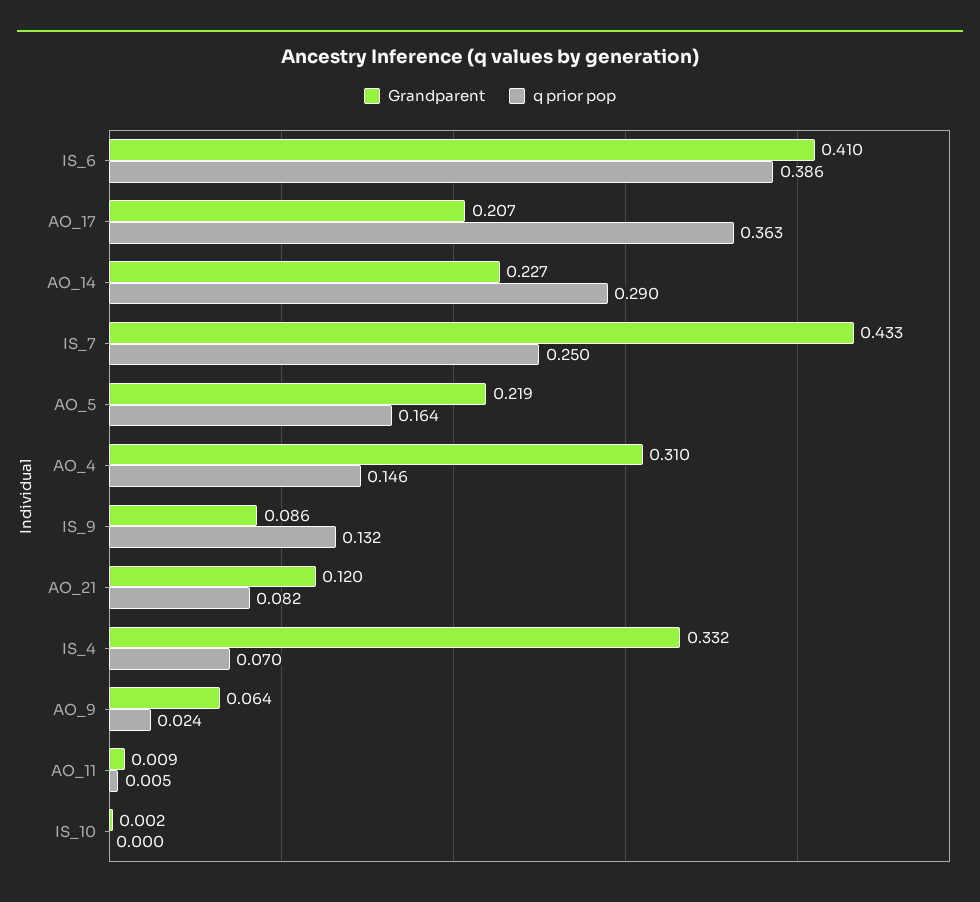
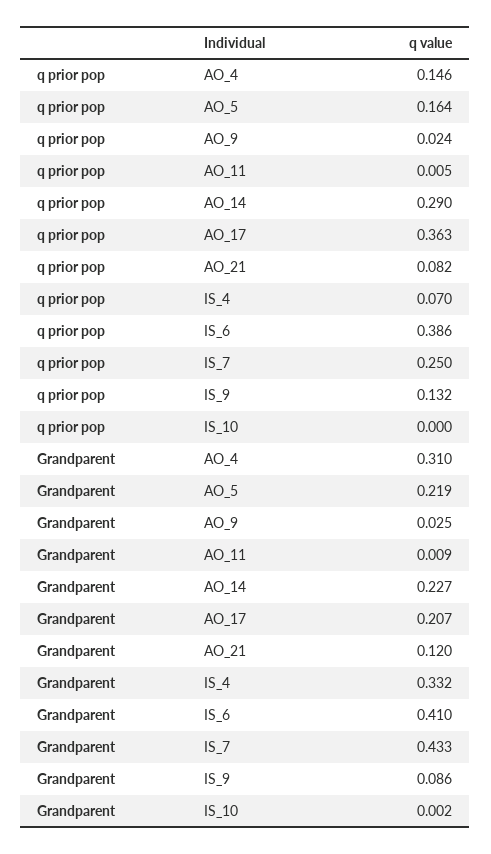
Grandparent, AO_9: 0.064 -> 0.025

